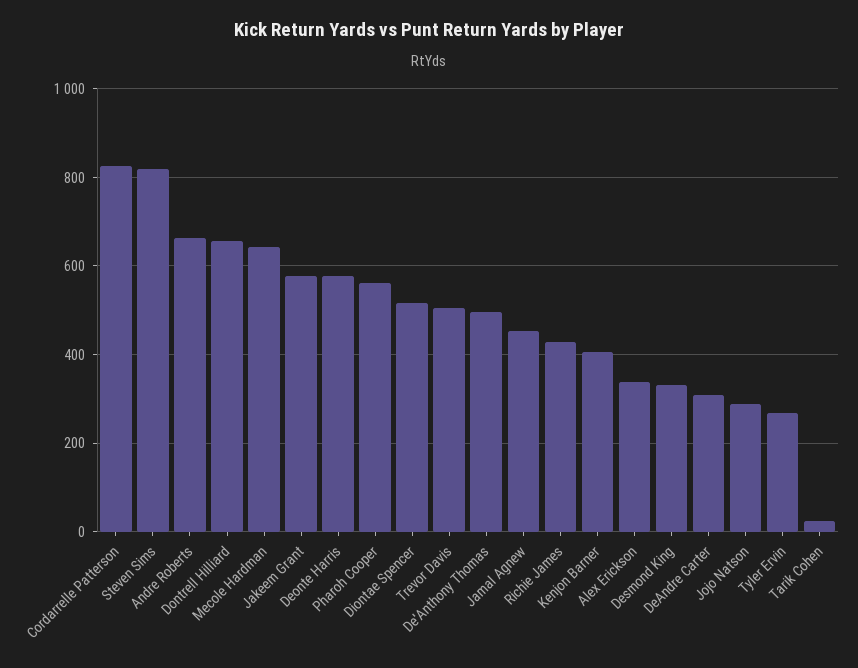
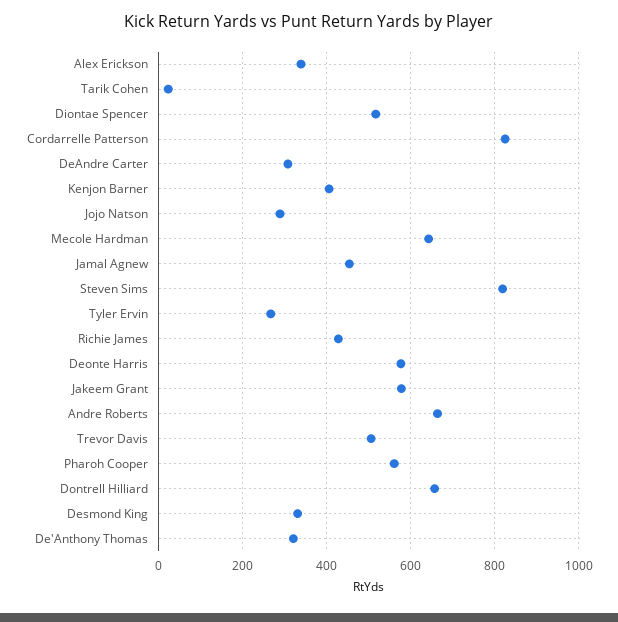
De'Anthony Thomas: 500 -> 320

